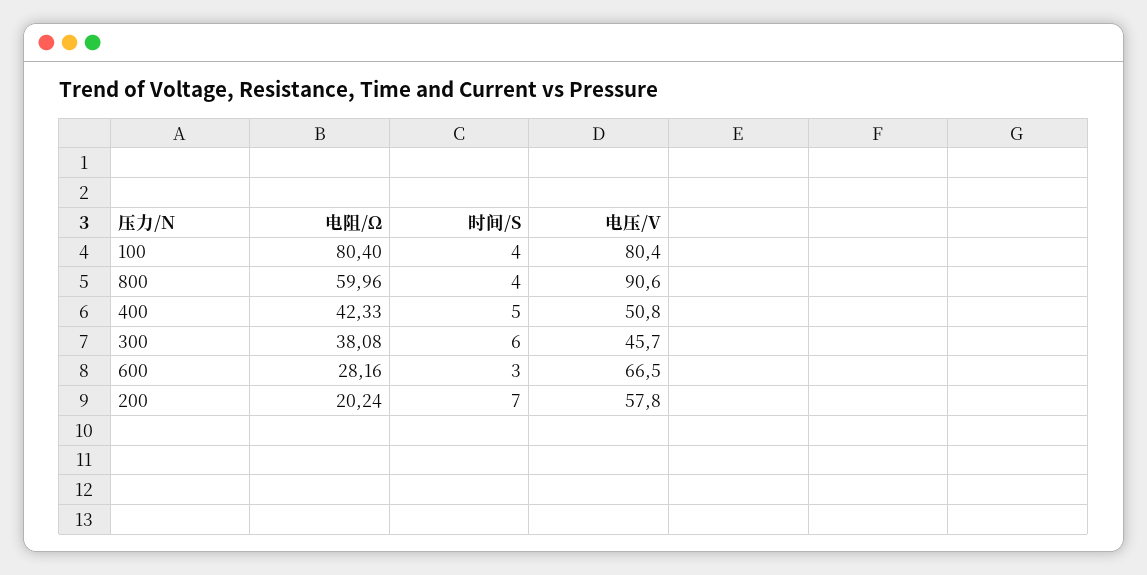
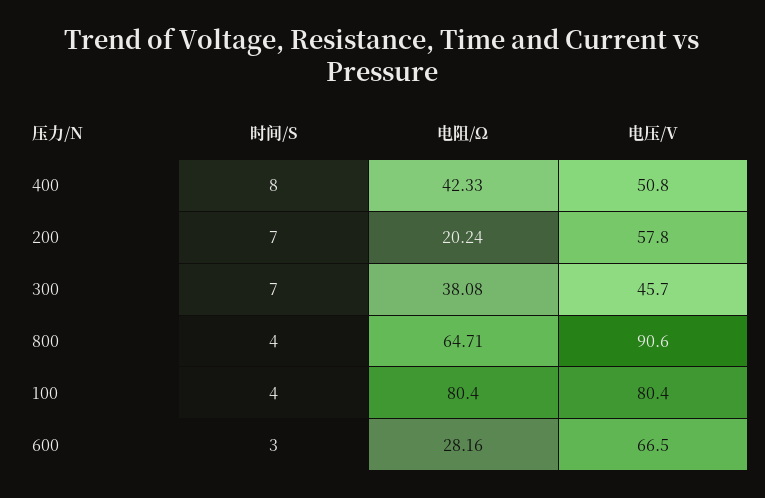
电阻/Ω, 800: 59.96 -> 64.71
时间/S, 400: 5 -> 8
时间/S, 300: 6 -> 7

